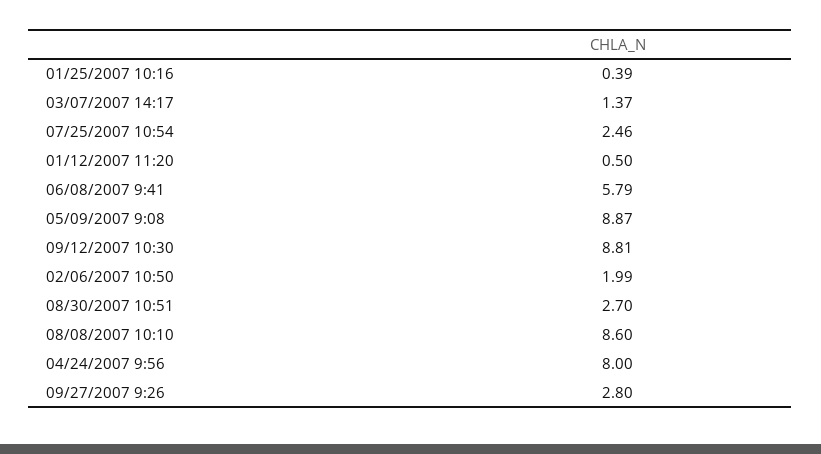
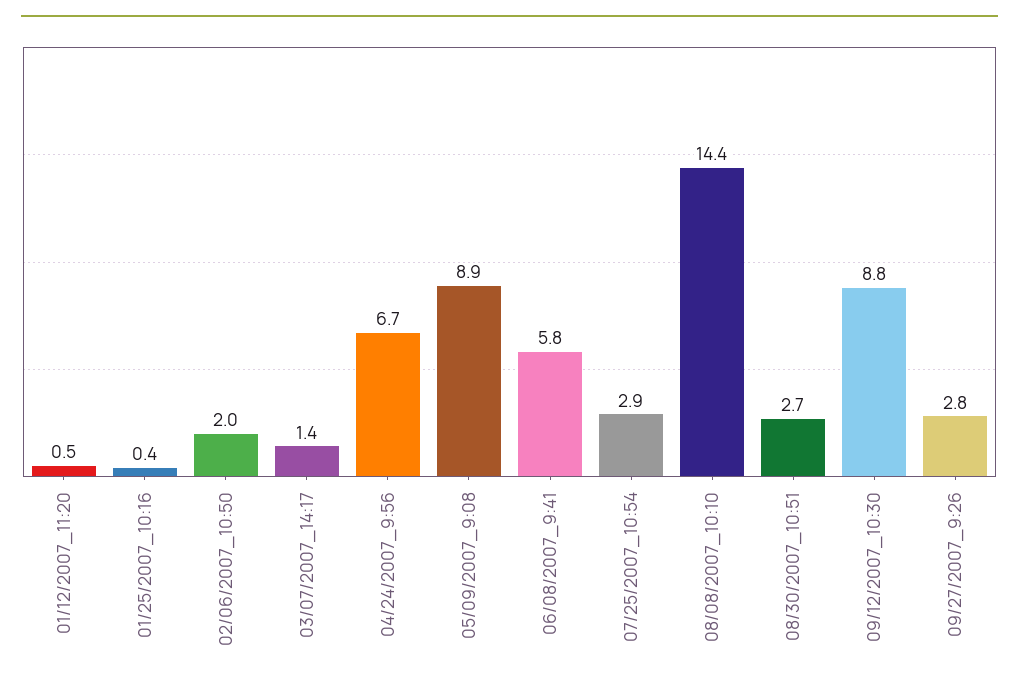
07/25/2007 10:54: 2.46 -> 2.9
08/08/2007 10:10: 8.6 -> 14.4
04/24/2007 9:56: 8 -> 6.7

